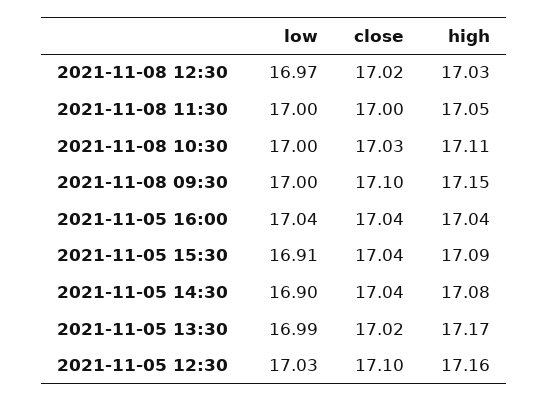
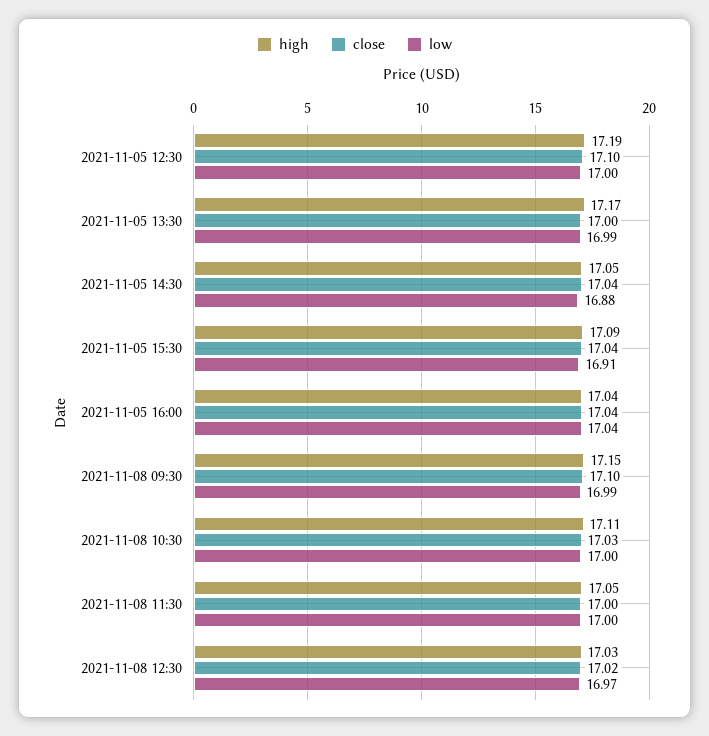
low, 2021-11-08 09:30: 17 -> 16.99
low, 2021-11-05 14:30: 16.9 -> 16.88
high, 2021-11-05 14:30: 17.08 -> 17.05
close, 2021-11-05 13:30: 17.02 -> 17
low, 2021-11-05 12:30: 17.03 -> 17
high, 2021-11-05 12:30: 17.16 -> 17.19

